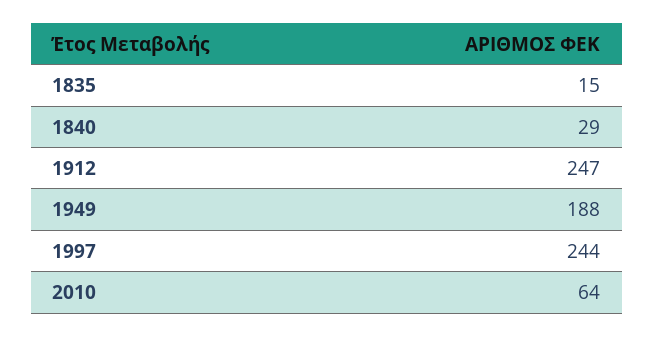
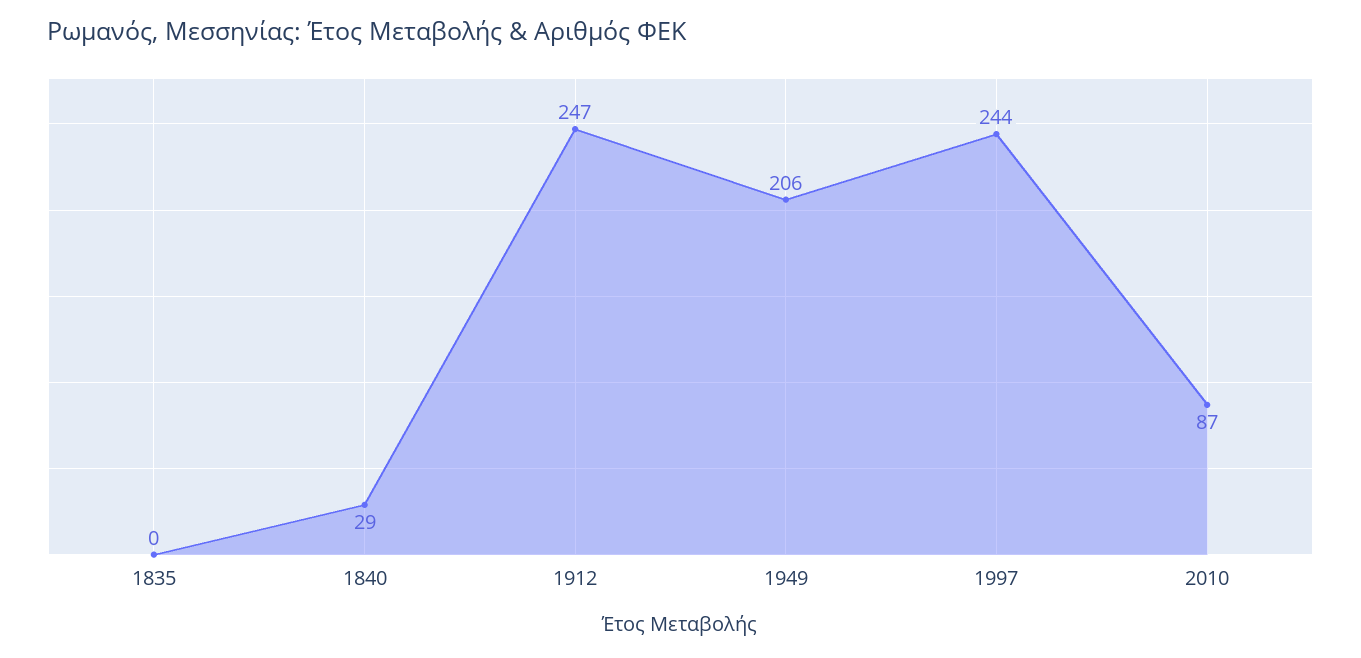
1835: 15 -> 0
1949: 188 -> 206
2010: 64 -> 87

